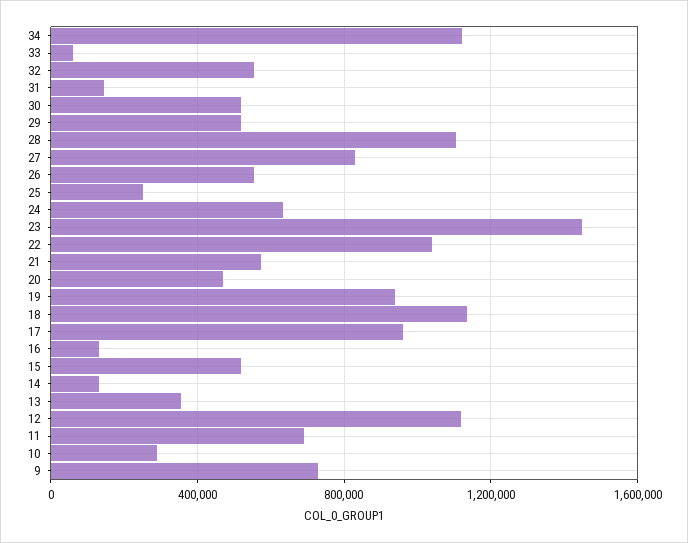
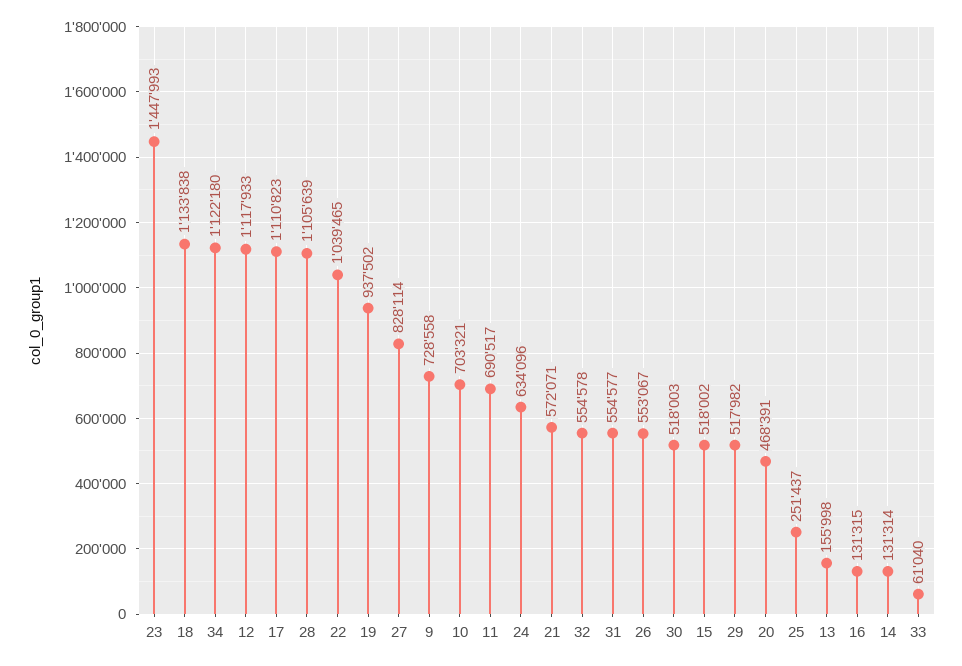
31: 150000 -> 554577
17: 950000 -> 1110823
13: 350000 -> 155998
10: 300000 -> 703321

